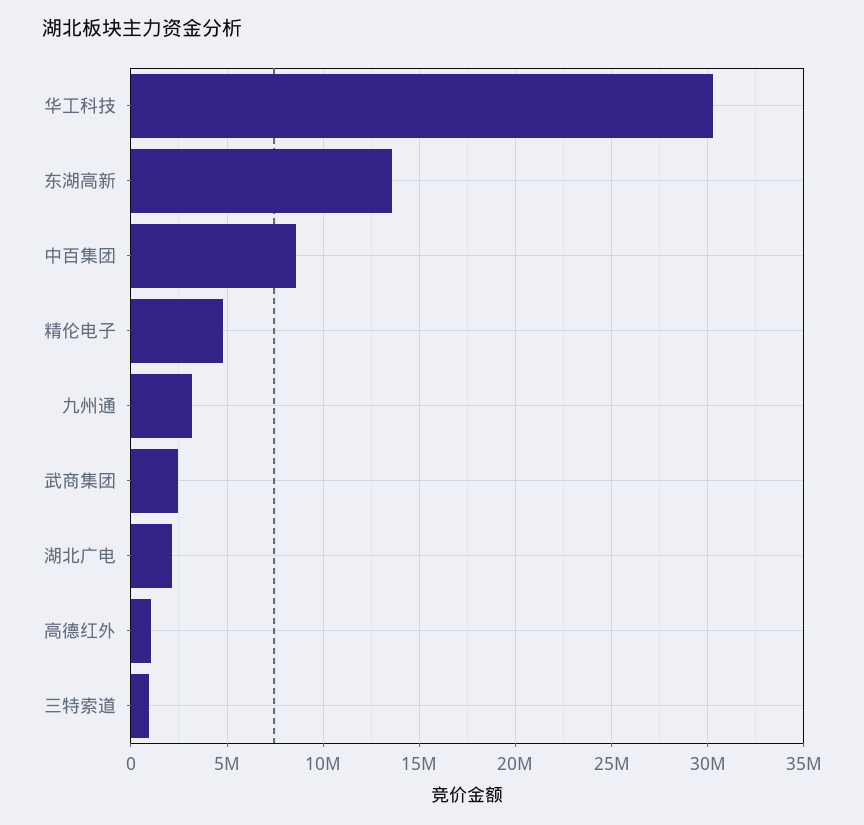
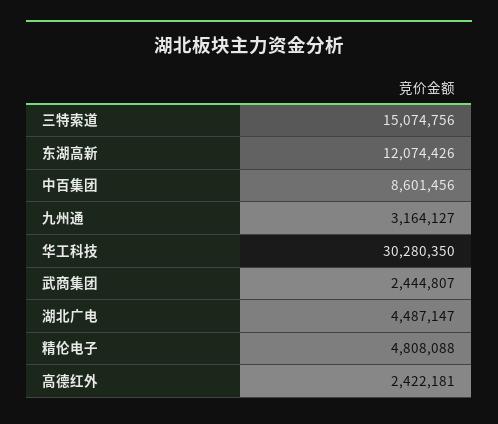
东湖高新: 13500000 -> 12074426
湖北广电: 2000000 -> 4487147
高德红外: 1000000 -> 2422181
三特索道: 1000000 -> 15074756

